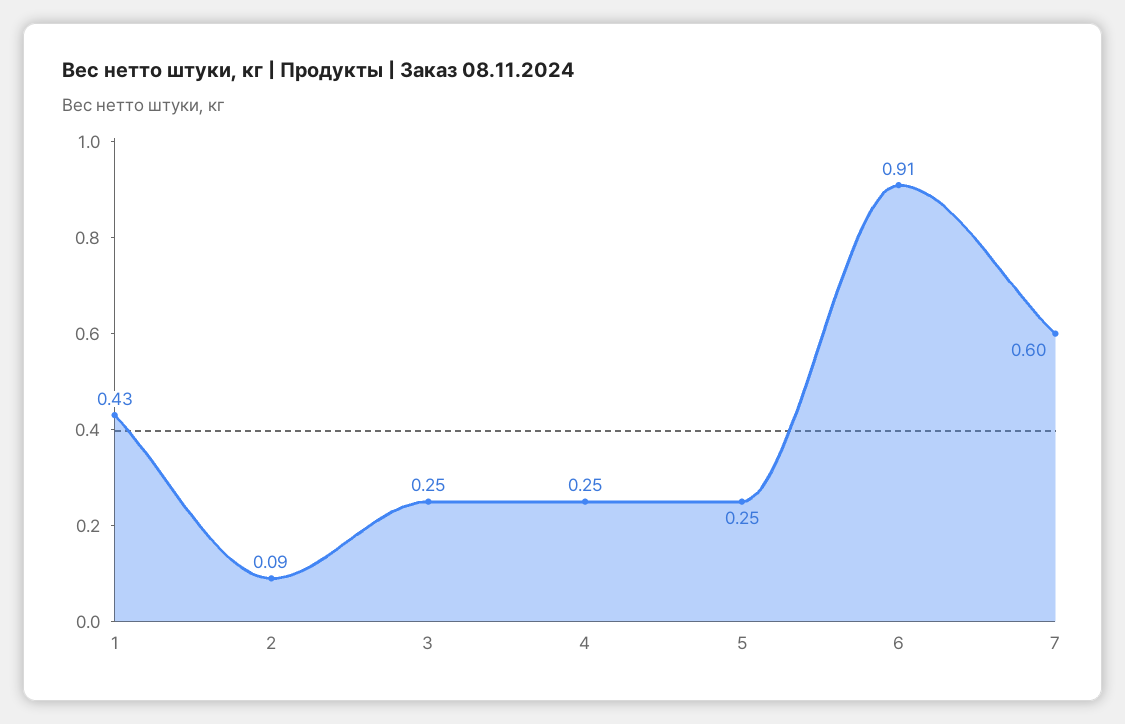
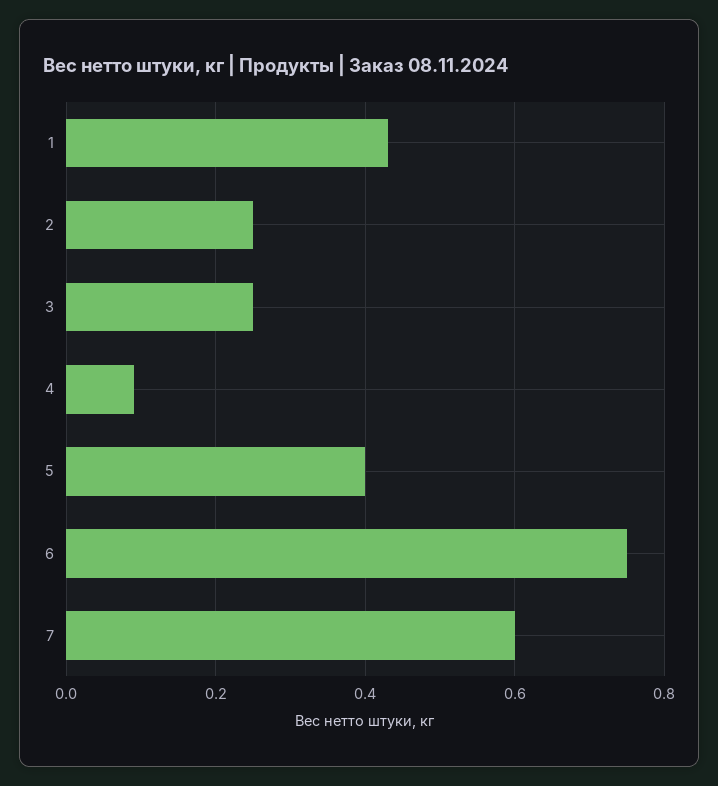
2: 0.09 -> 0.25
4: 0.25 -> 0.1
5: 0.25 -> 0.4
6: 0.91 -> 0.75

